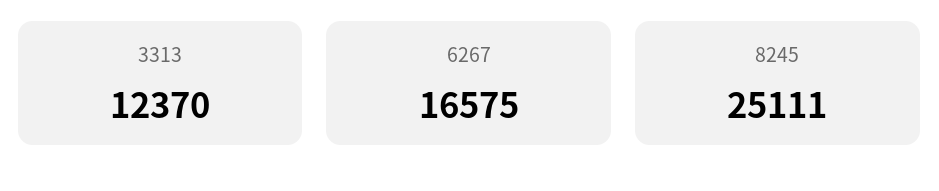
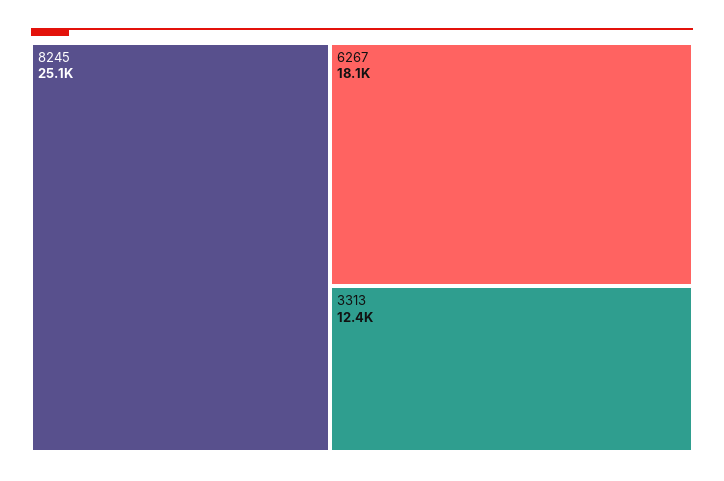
6267: 16575 -> 18100

